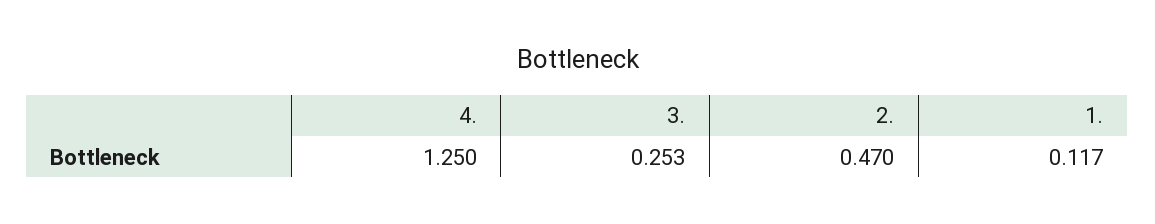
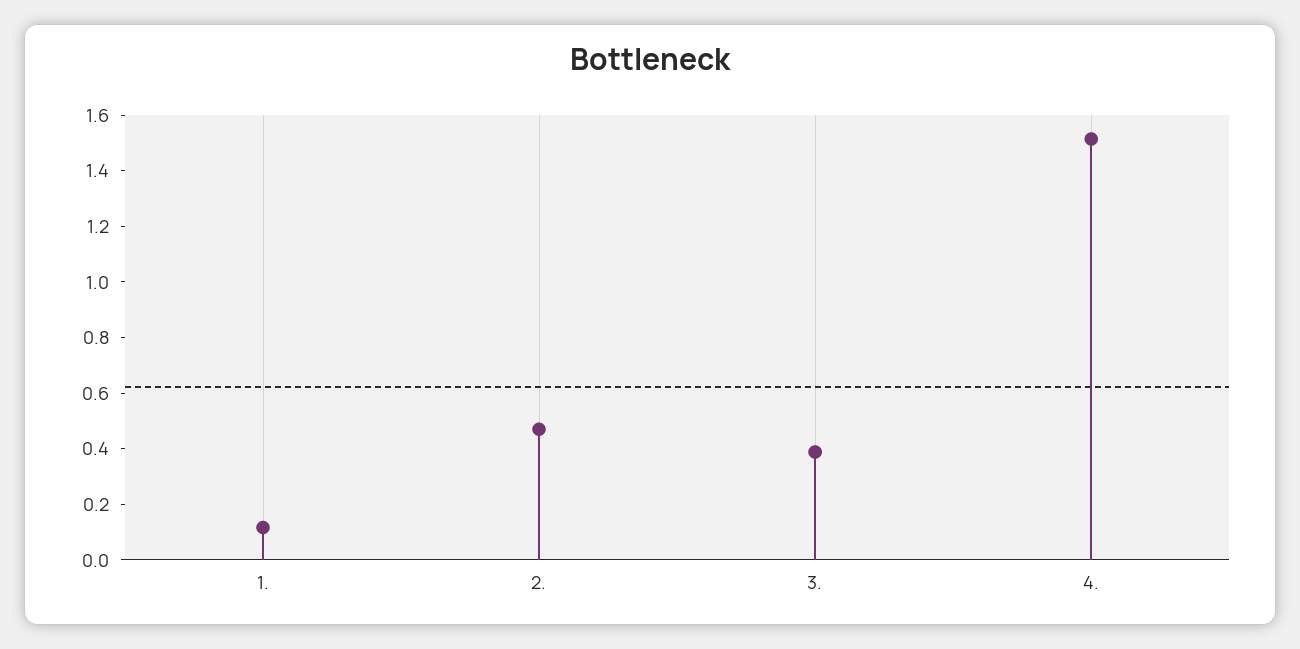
4.: 1.25 -> 1.5
3.: 0.253 -> 0.4

